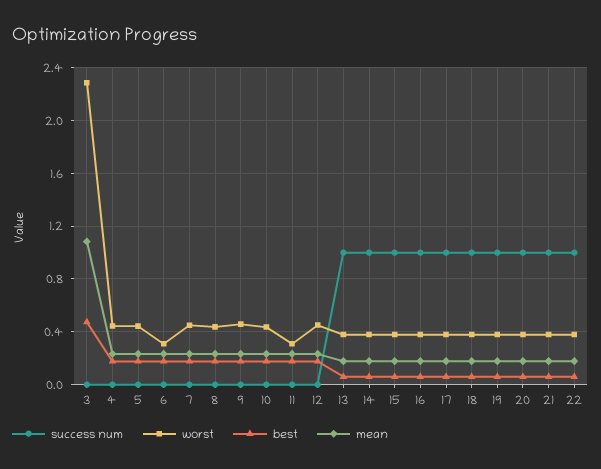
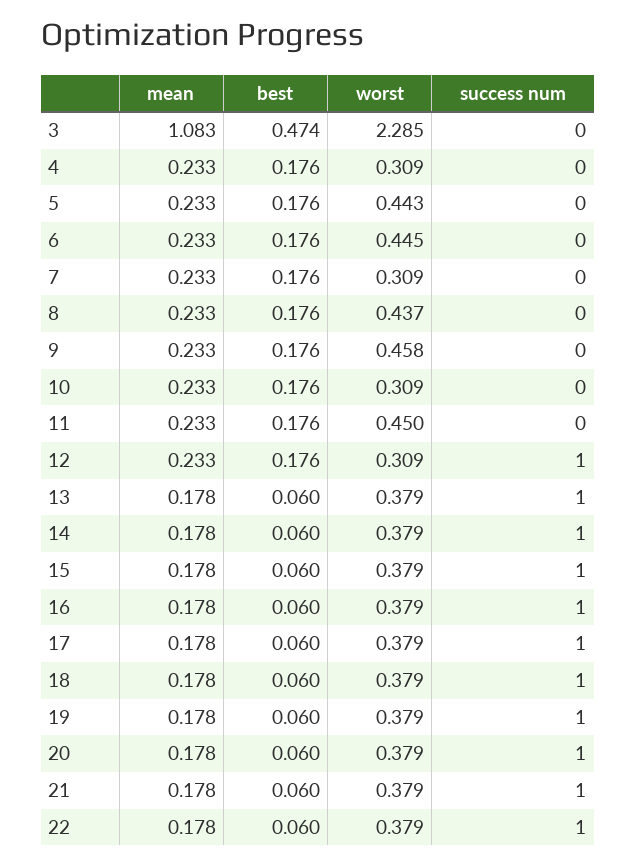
worst, 4: 0.45 -> 0.309
worst, 6: 0.3 -> 0.445
worst, 7: 0.45 -> 0.309
worst, 10: 0.45 -> 0.309
worst, 11: 0.3 -> 0.45
success num, 12: 0 -> 1
worst, 12: 0.45 -> 0.309

